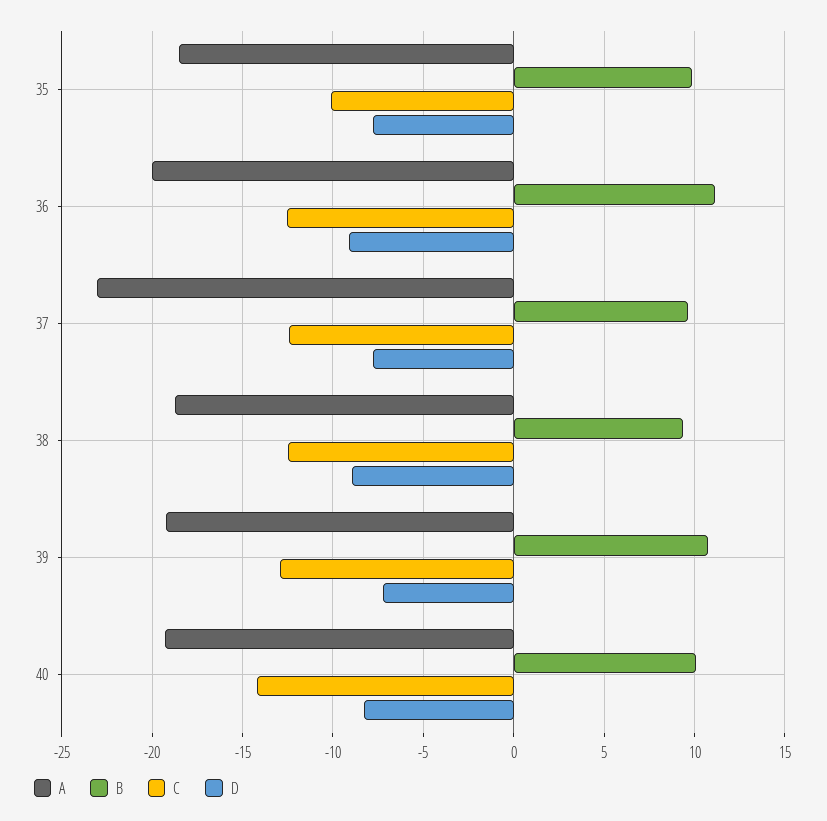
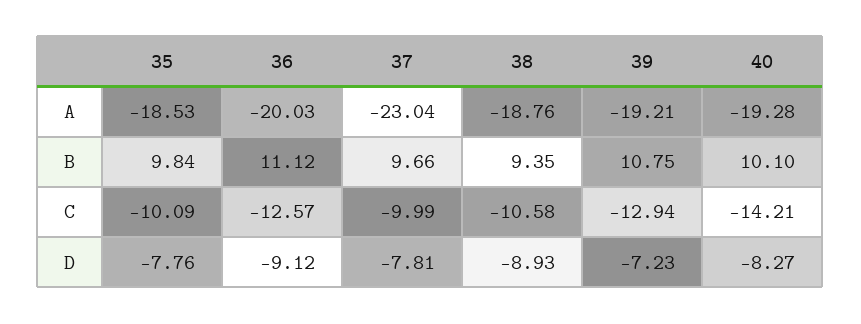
C, 37: -12.5 -> -9.99
C, 38: -12.5 -> -10.58

